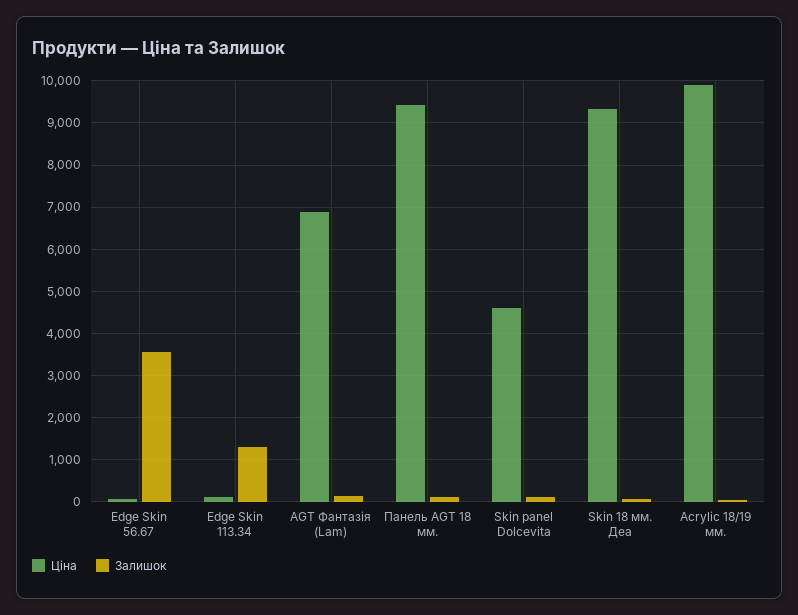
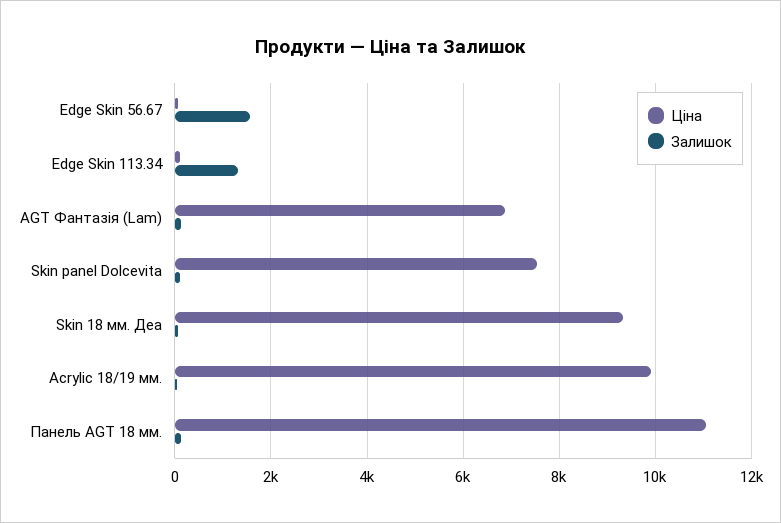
Залишок, Edge Skin 56.67: 3600 -> 1600
Ціна, Панель AGT 18 мм.: 9400 -> 11000
Ціна, Skin panel Dolcevita: 4600 -> 7600

